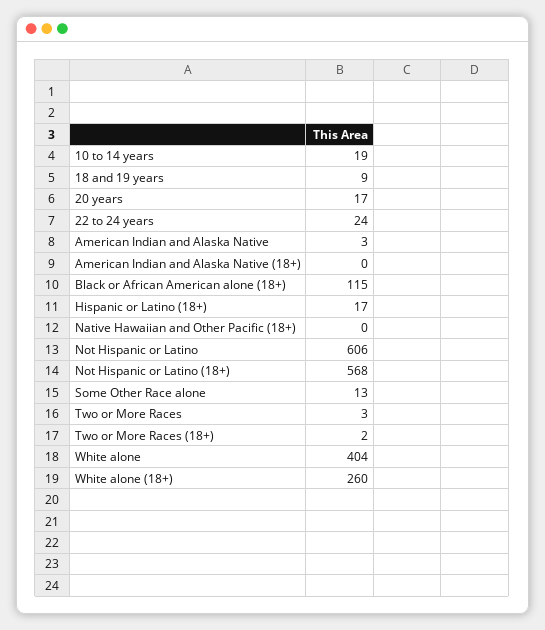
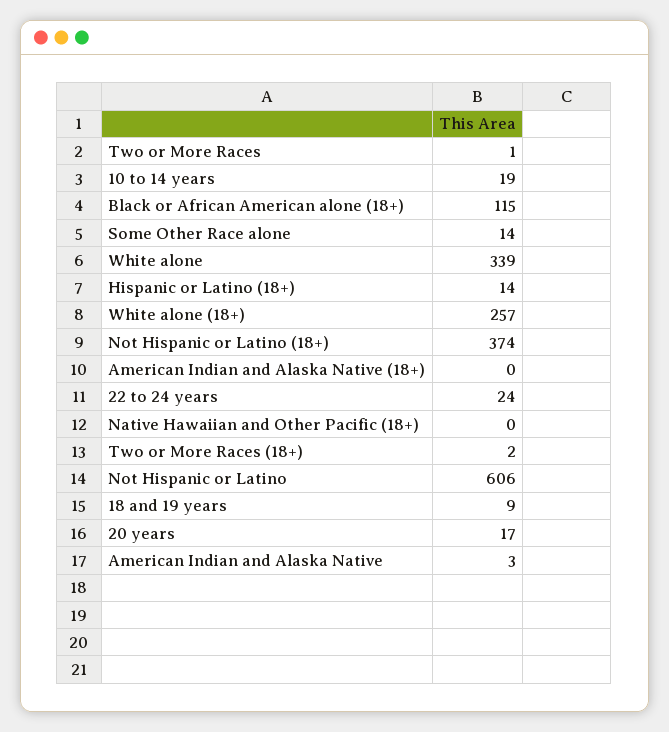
Hispanic or Latino (18+): 17 -> 14
Not Hispanic or Latino (18+): 568 -> 374
Some Other Race alone: 13 -> 14
Two or More Races: 3 -> 1
White alone: 404 -> 339
White alone (18+): 260 -> 257

